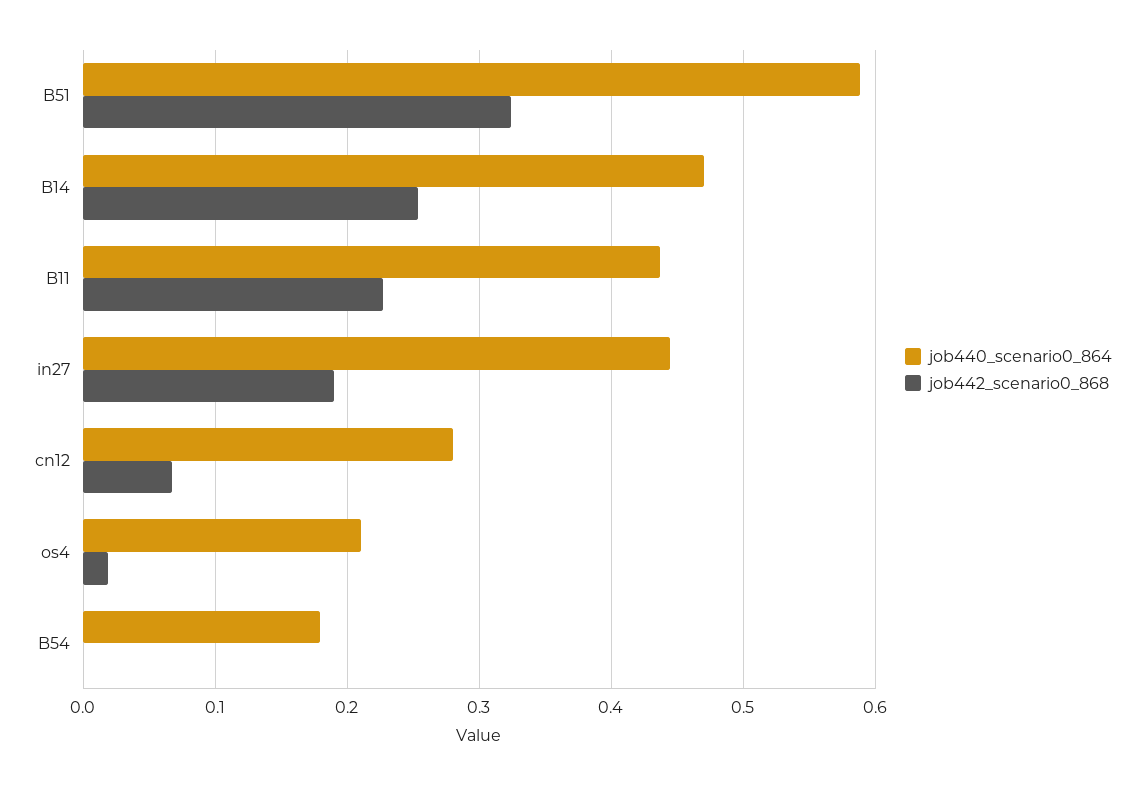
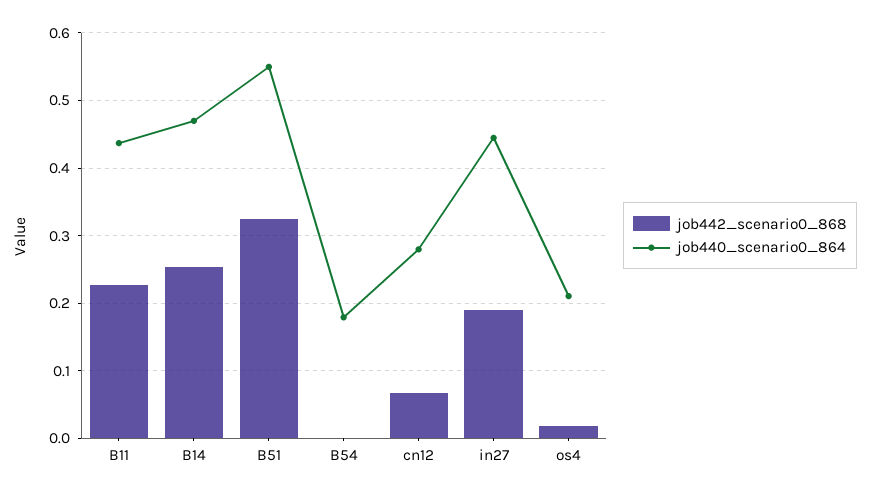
job440_scenario0_864, B51: 0.59 -> 0.55

